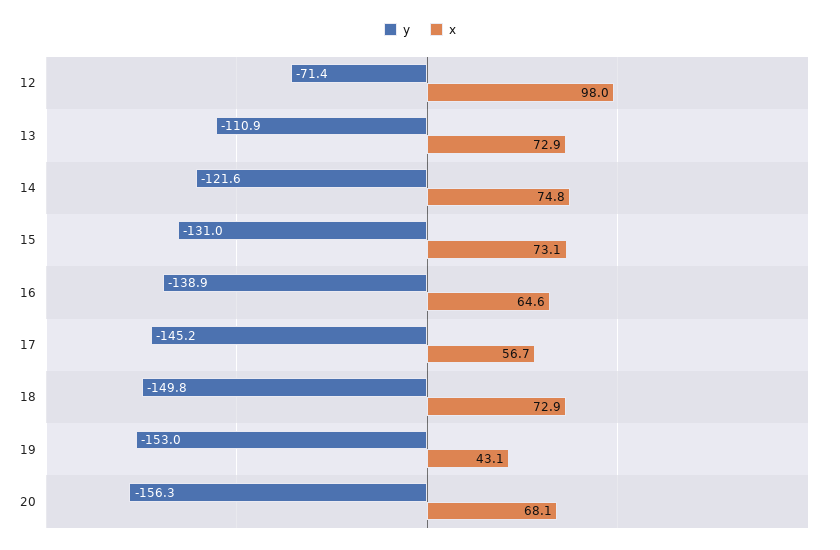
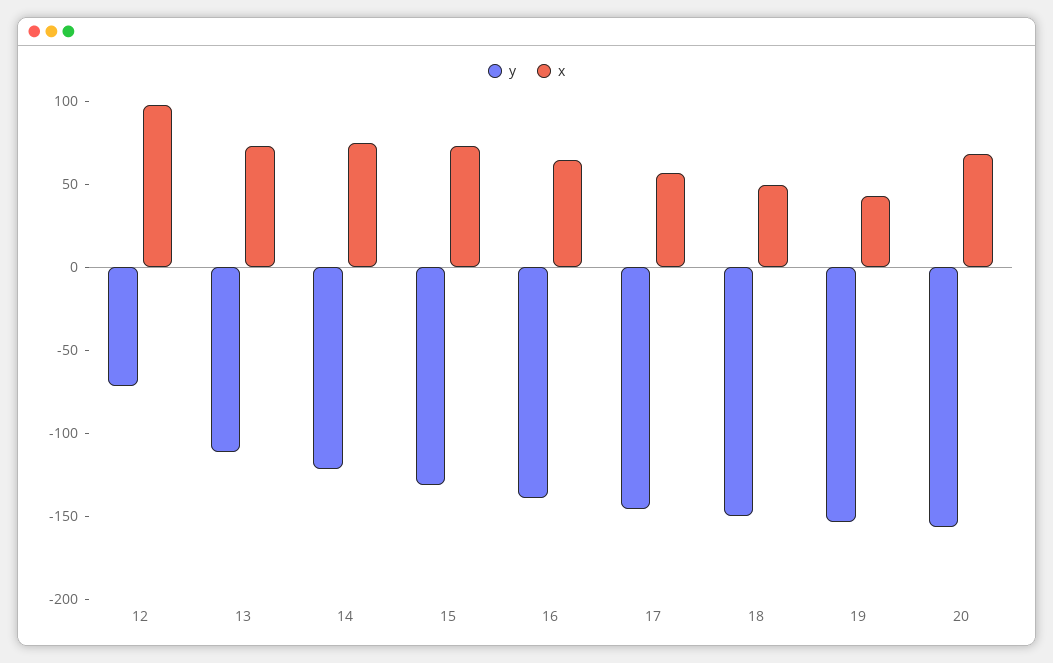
x, 18: 72.9 -> 50

